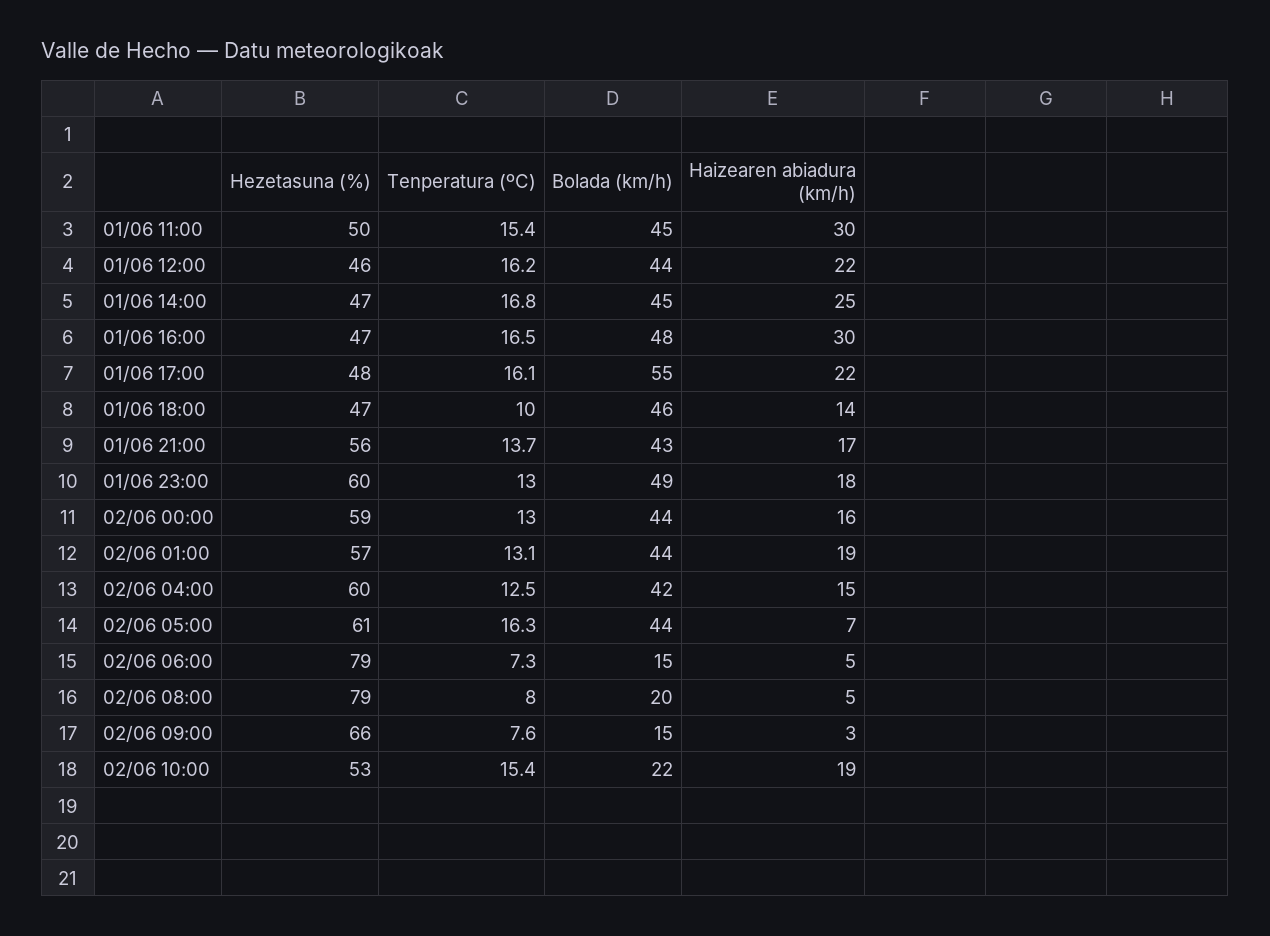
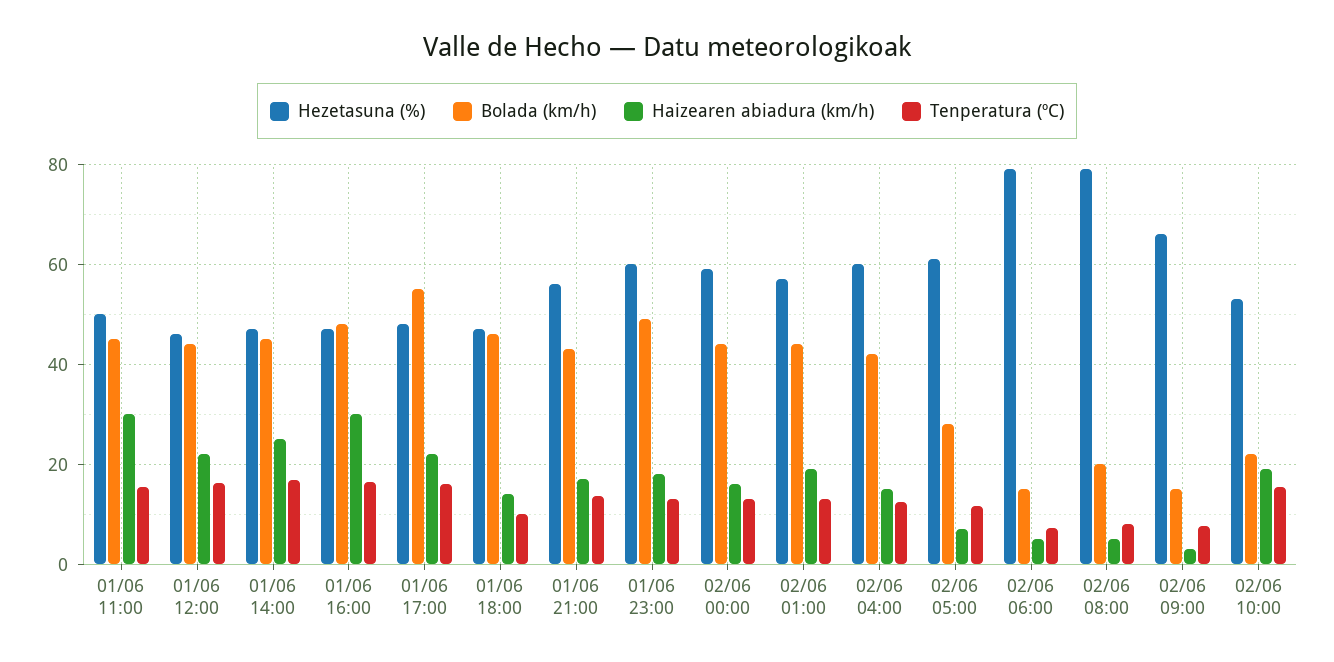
Tenperatura (ºC), 02/06 05:00: 16.3 -> 12
Bolada (km/h), 02/06 05:00: 44 -> 28

